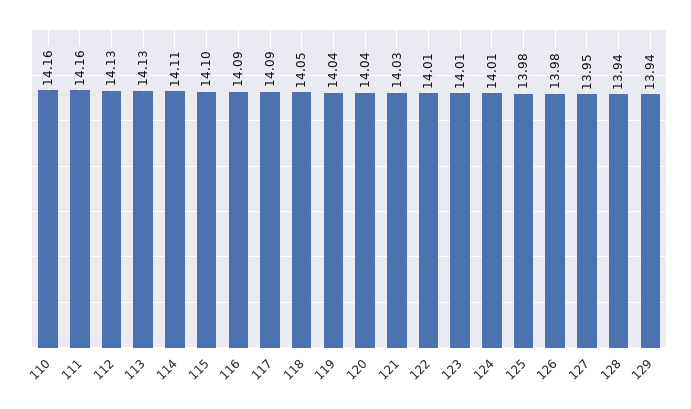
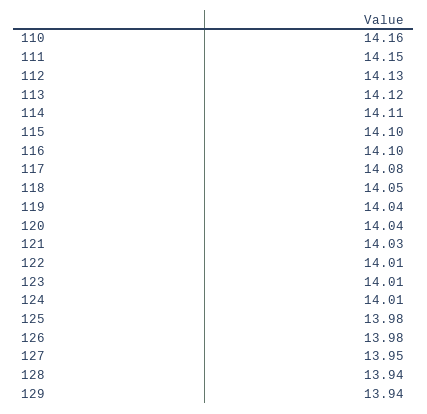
111: 14.16 -> 14.15
113: 14.13 -> 14.12
116: 14.09 -> 14.1
117: 14.09 -> 14.08

